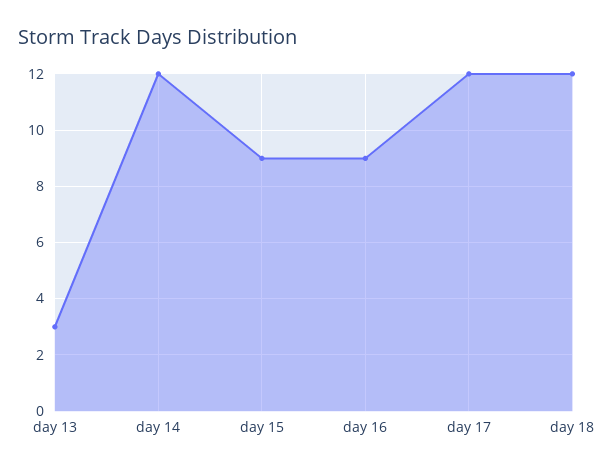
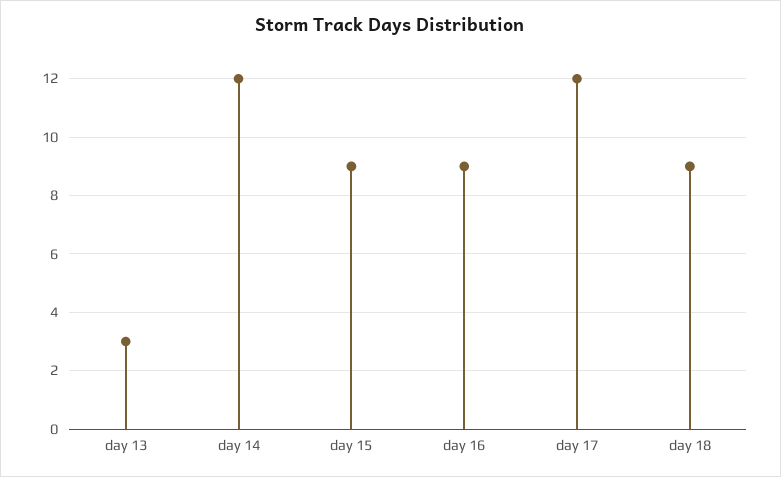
day 18: 12 -> 9

